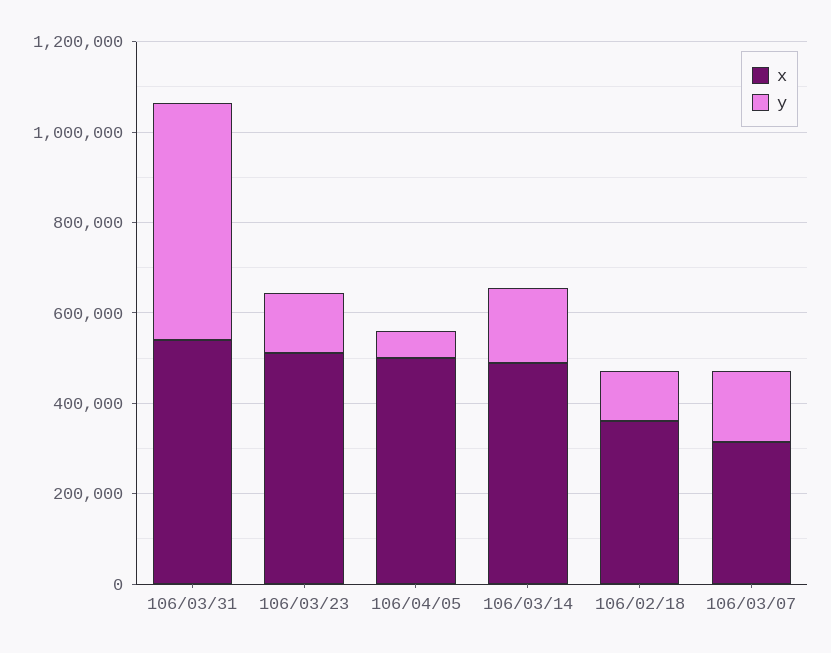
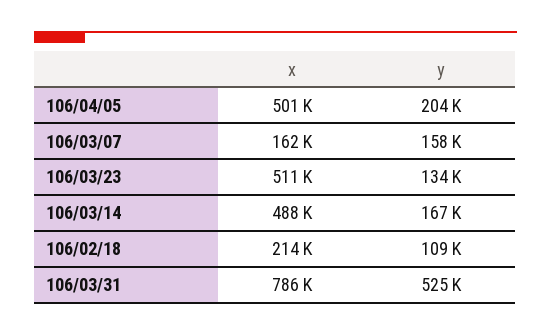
x, 106/03/31: 550000 -> 786000
y, 106/04/05: 50000 -> 204000
x, 106/02/18: 350000 -> 214000
x, 106/03/07: 300000 -> 162000

